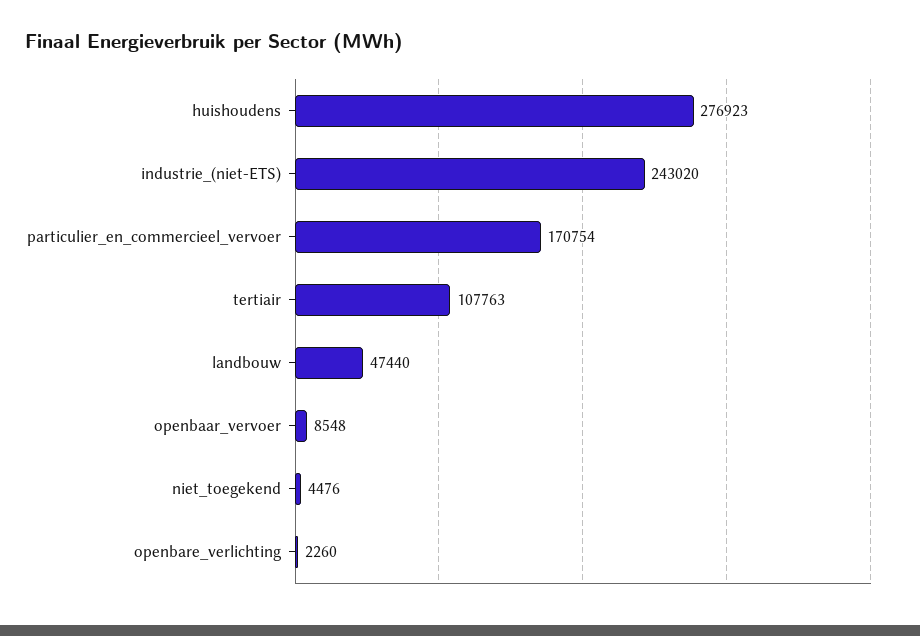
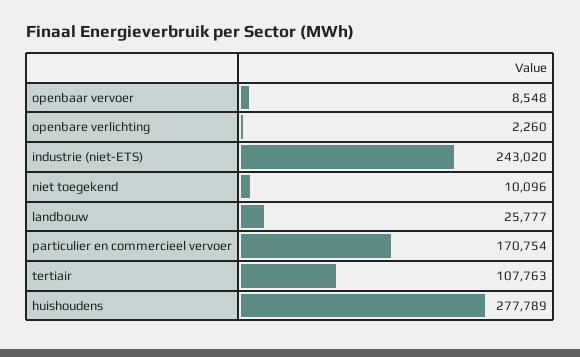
huishoudens: 276923 -> 277789
landbouw: 47440 -> 25777
niet_toegekend: 4476 -> 10096

